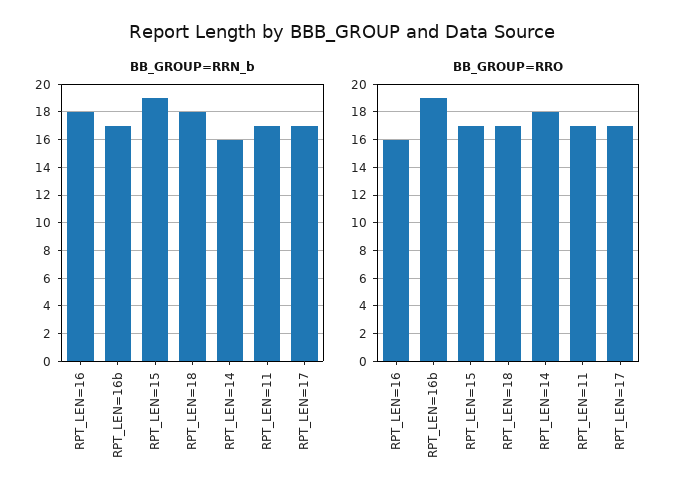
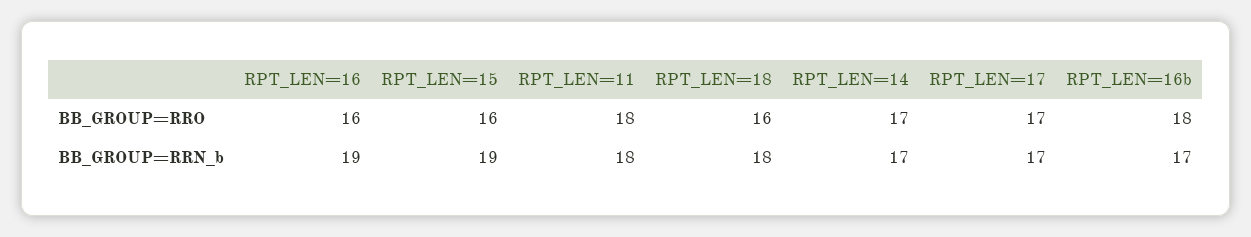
BB_GROUP=RRN_b, RPT_LEN=16: 18 -> 19
BB_GROUP=RRN_b, RPT_LEN=14: 16 -> 17
BB_GROUP=RRN_b, RPT_LEN=11: 17 -> 18
BB_GROUP=RRO, RPT_LEN=16b: 19 -> 18
BB_GROUP=RRO, RPT_LEN=15: 17 -> 16
BB_GROUP=RRO, RPT_LEN=18: 17 -> 16
BB_GROUP=RRO, RPT_LEN=14: 18 -> 17
BB_GROUP=RRO, RPT_LEN=11: 17 -> 18

